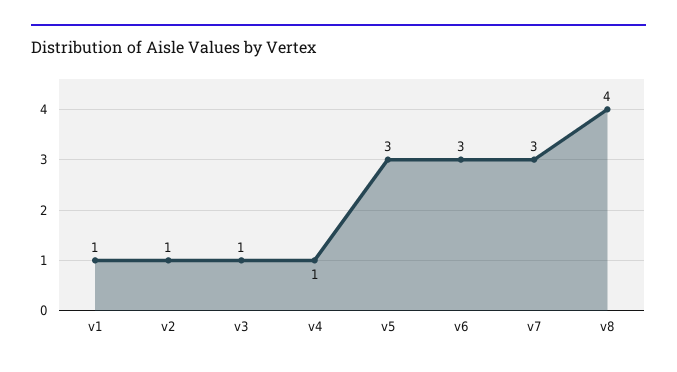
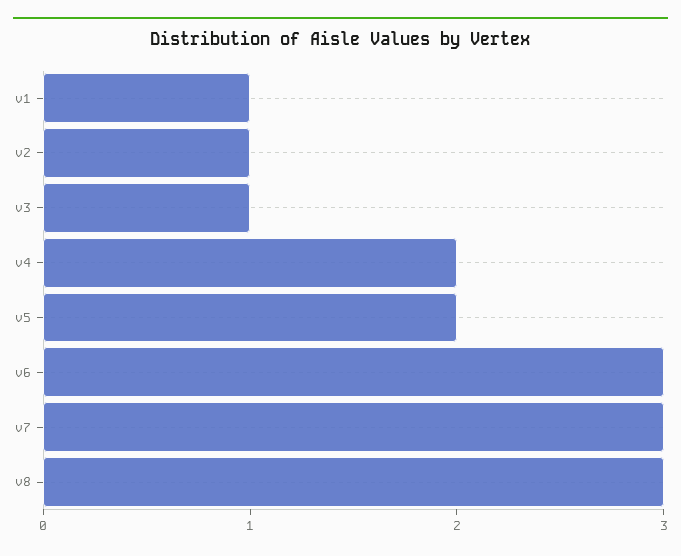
v4: 1 -> 2
v5: 3 -> 2
v8: 4 -> 3

